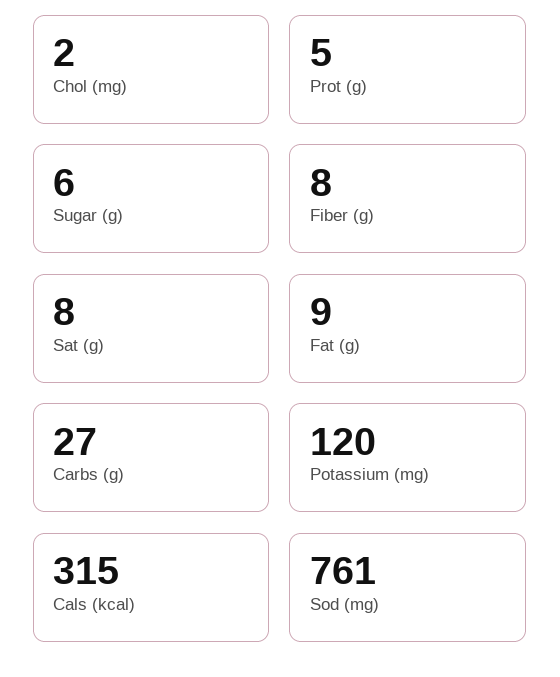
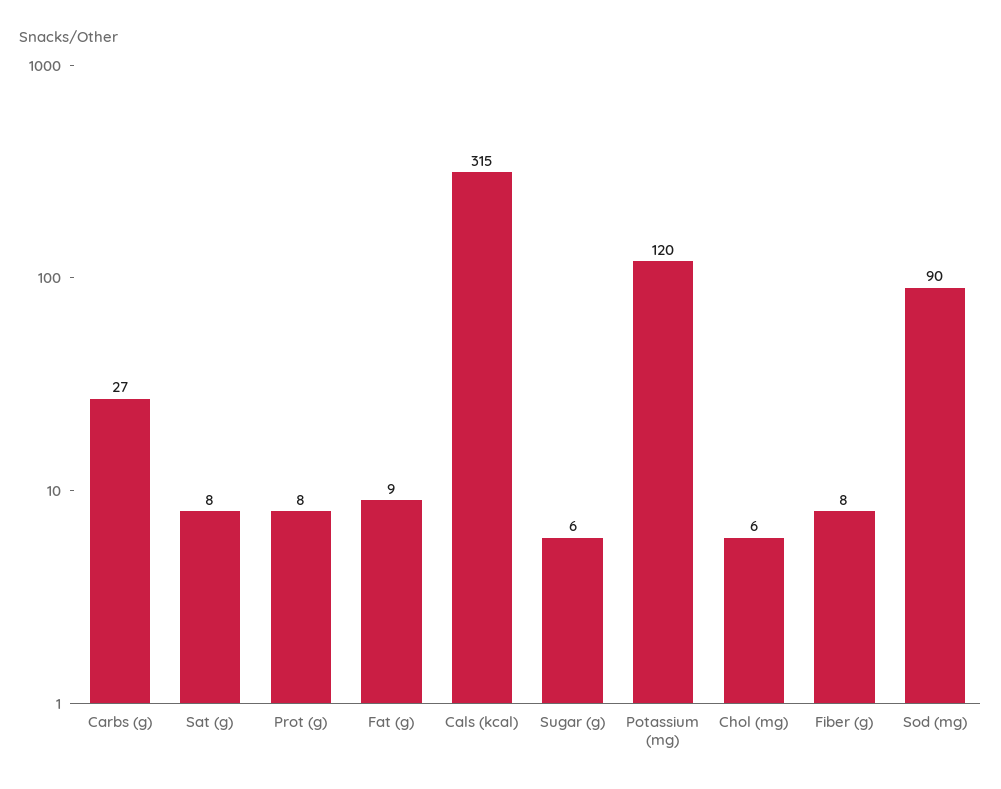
Chol (mg): 2 -> 6
Prot (g): 5 -> 8
Sod (mg): 761 -> 90

